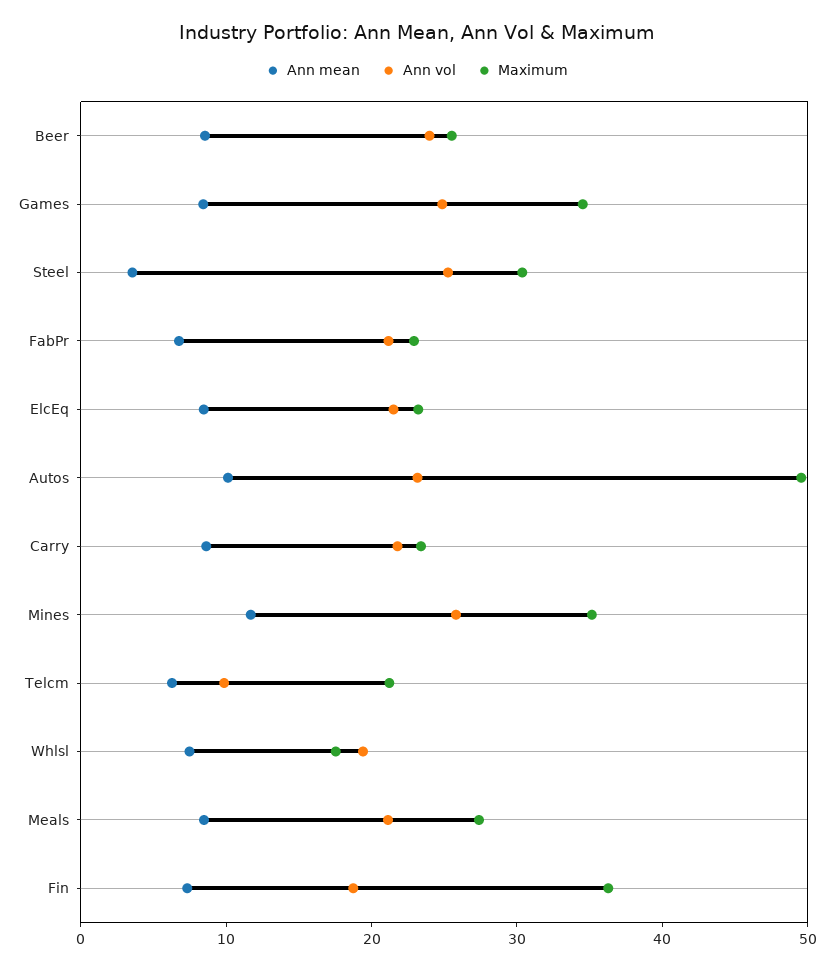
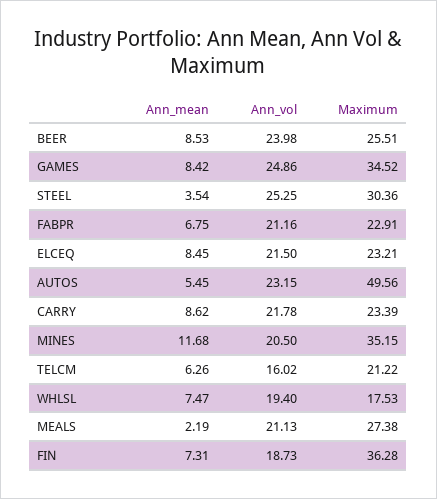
Ann mean, Autos: 10 -> 5.45
Ann vol, Mines: 26 -> 20.5
Ann vol, Telcm: 10 -> 16.02
Ann mean, Meals: 8 -> 2.19

